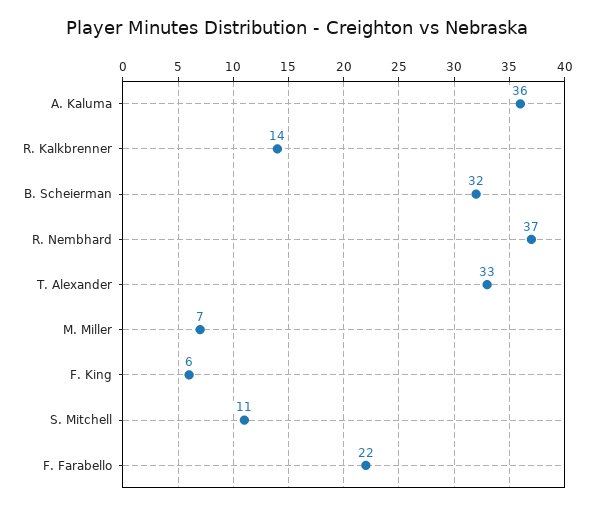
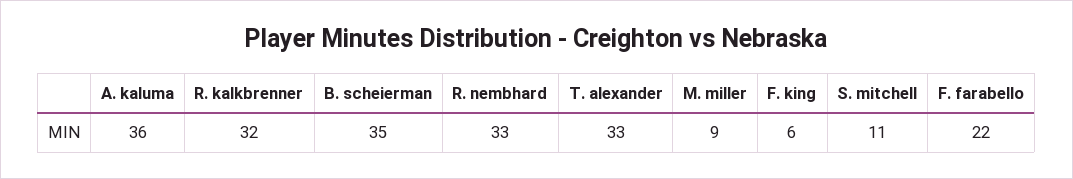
R. Kalkbrenner: 14 -> 32
B. Scheierman: 32 -> 35
R. Nembhard: 37 -> 33
M. Miller: 7 -> 9

